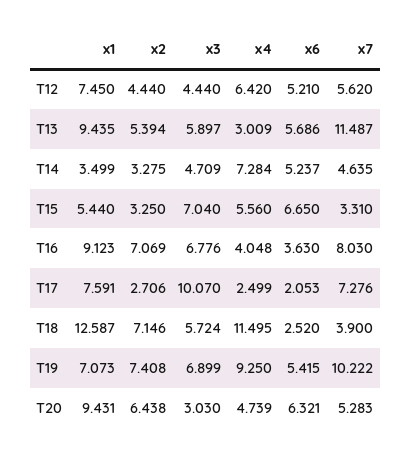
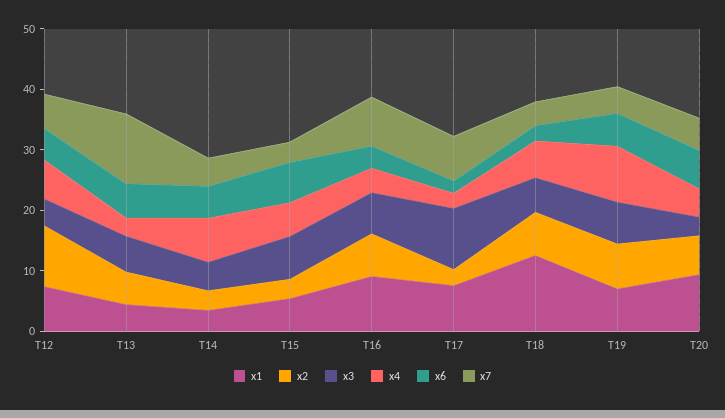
x2, T12: 4.44 -> 10
x1, T13: 9.435 -> 4
x4, T18: 11.495 -> 6
x7, T19: 10.222 -> 4

